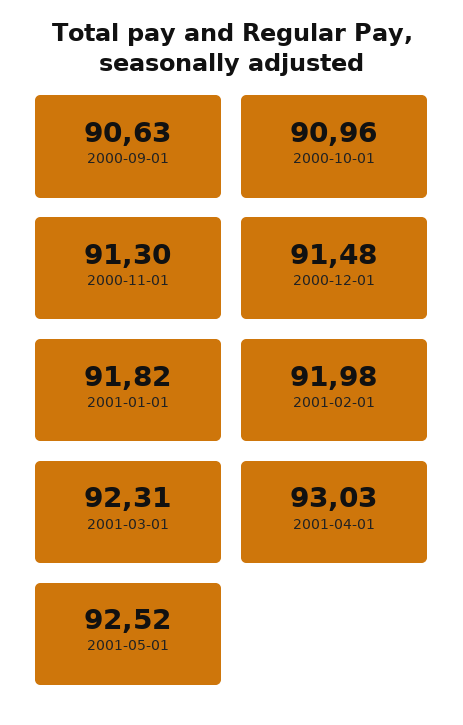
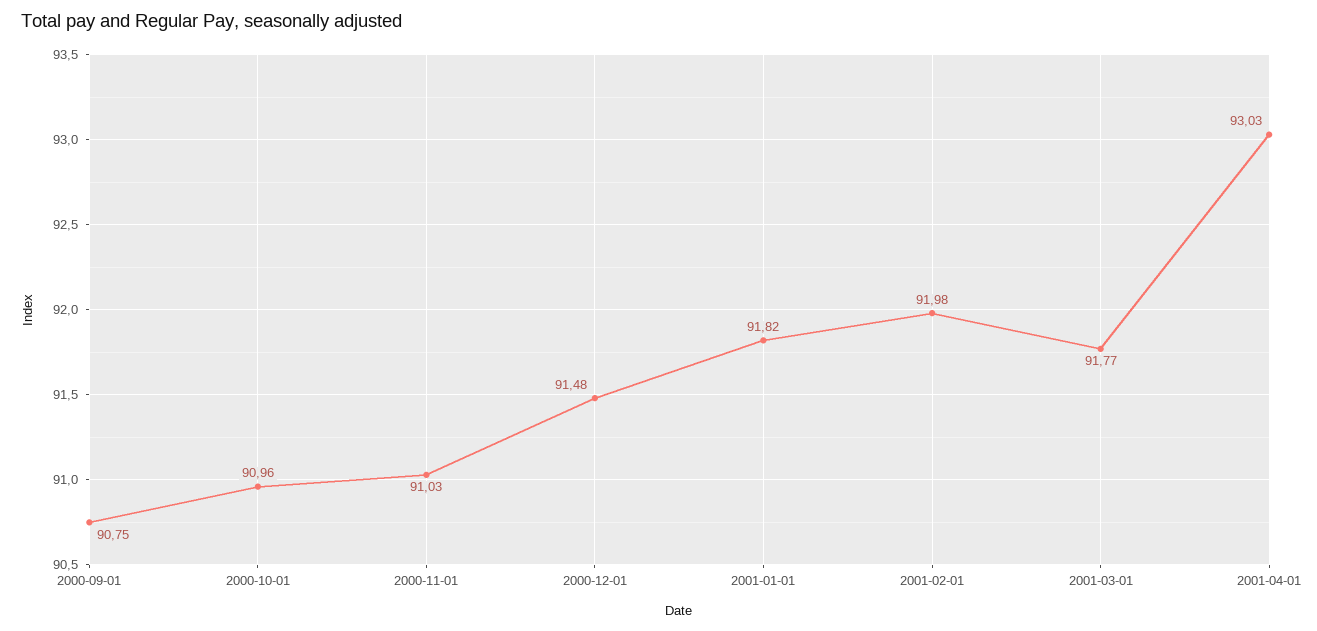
2000-09-01: 90.63 -> 90.75
2000-11-01: 91.3 -> 91.03
2001-03-01: 92.31 -> 91.77
2001-05-01: 92.52 -> none

